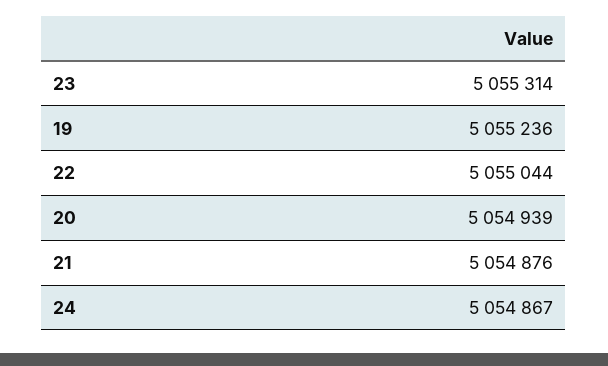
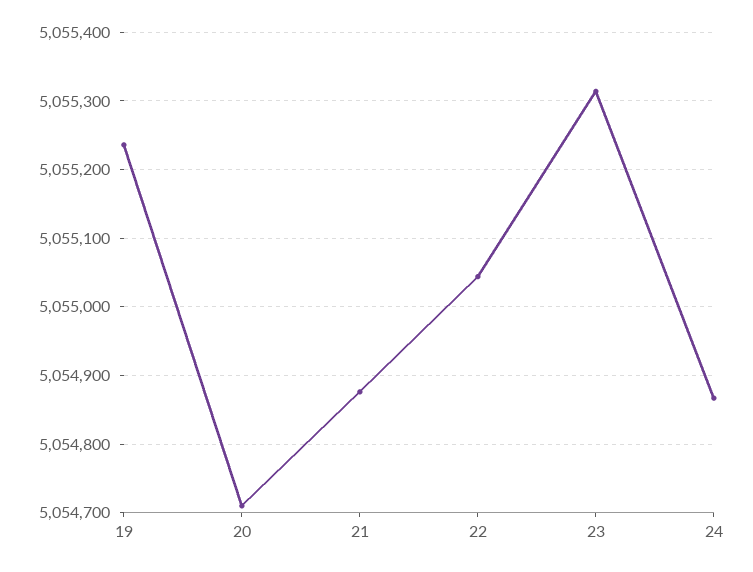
20: 5054939 -> 5054710

